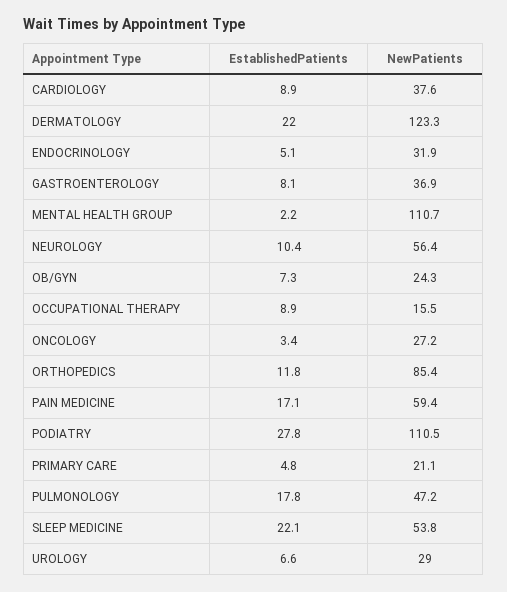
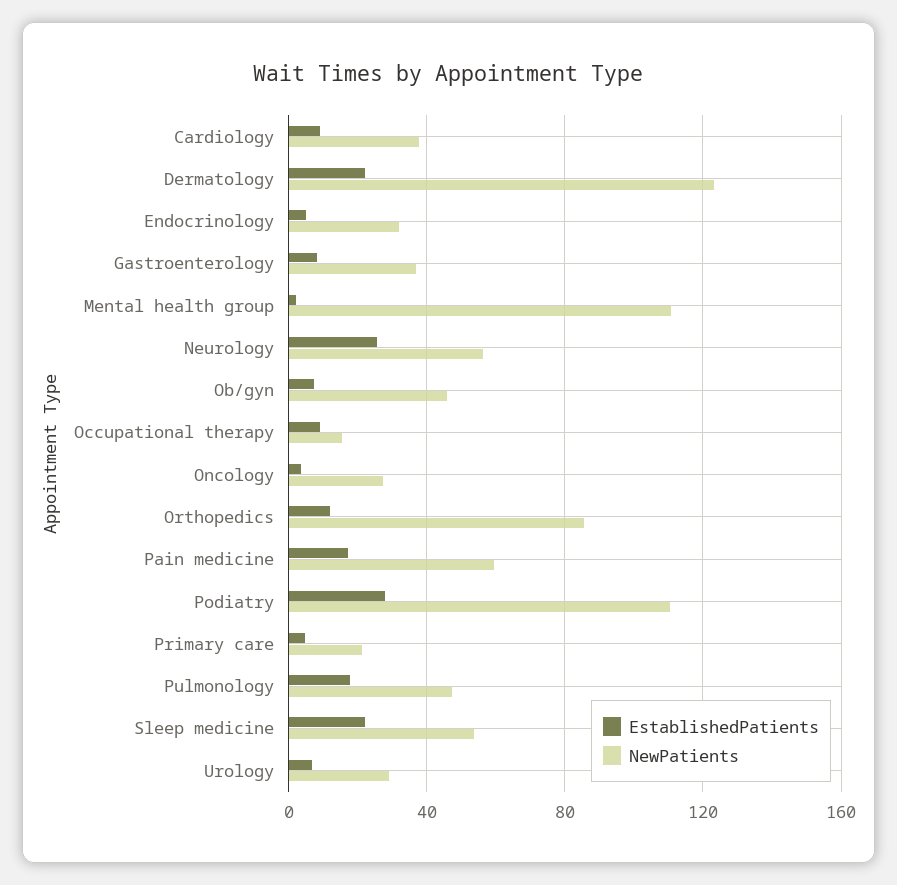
EstablishedPatients, NEUROLOGY: 10.4 -> 25
NewPatients, OB/GYN: 24.3 -> 45

